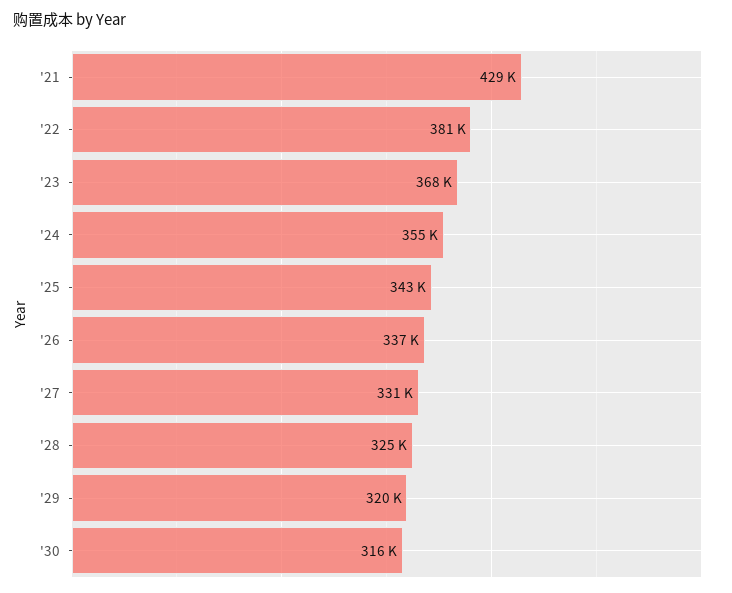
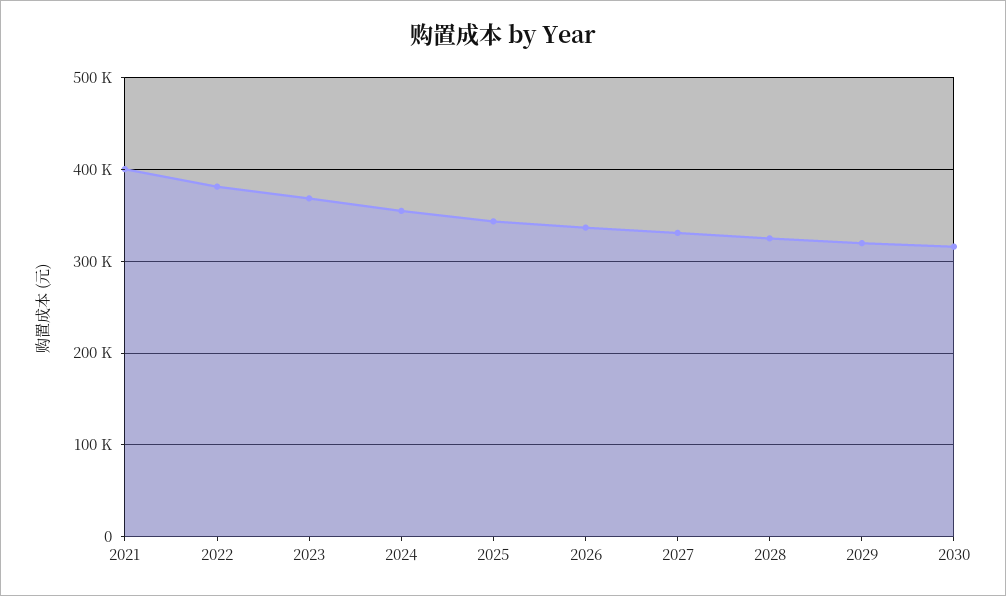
'21: 429000 -> 400000

